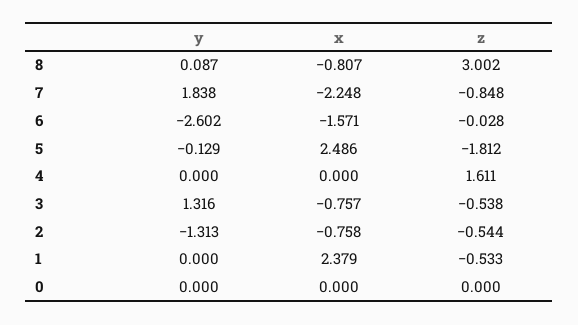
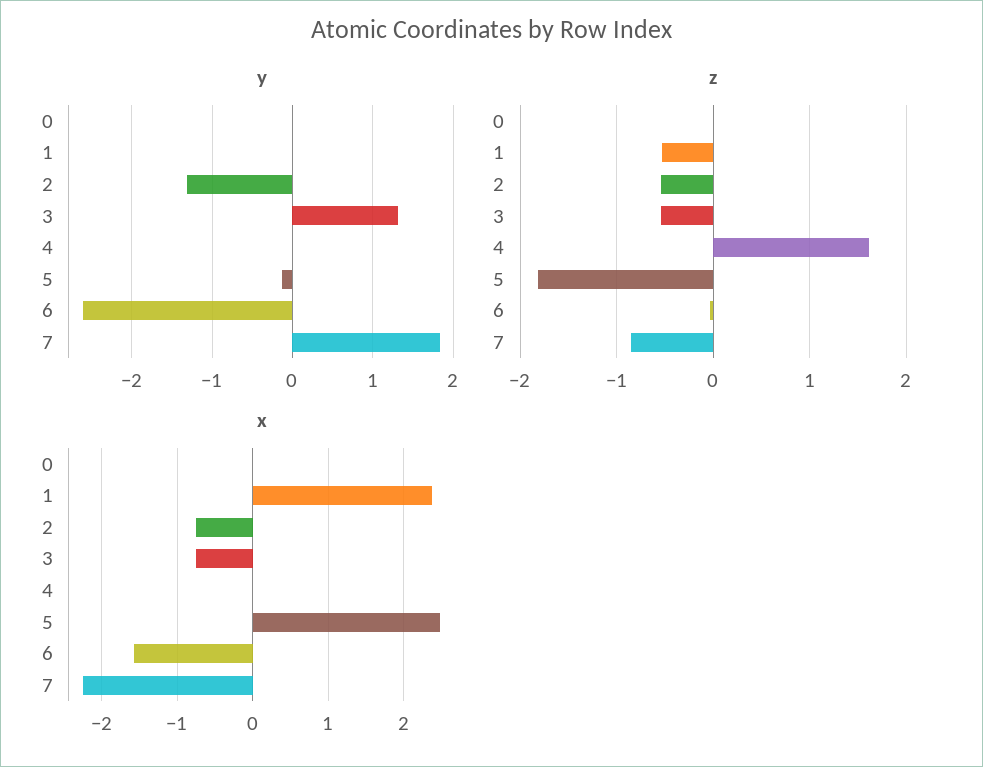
y, 8: 0.087 -> none
x, 8: -0.807 -> none
z, 8: 3.002 -> none

